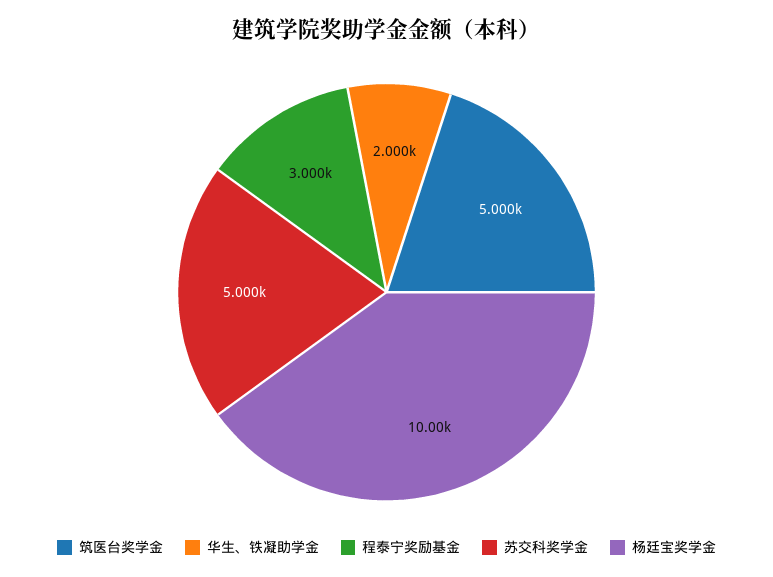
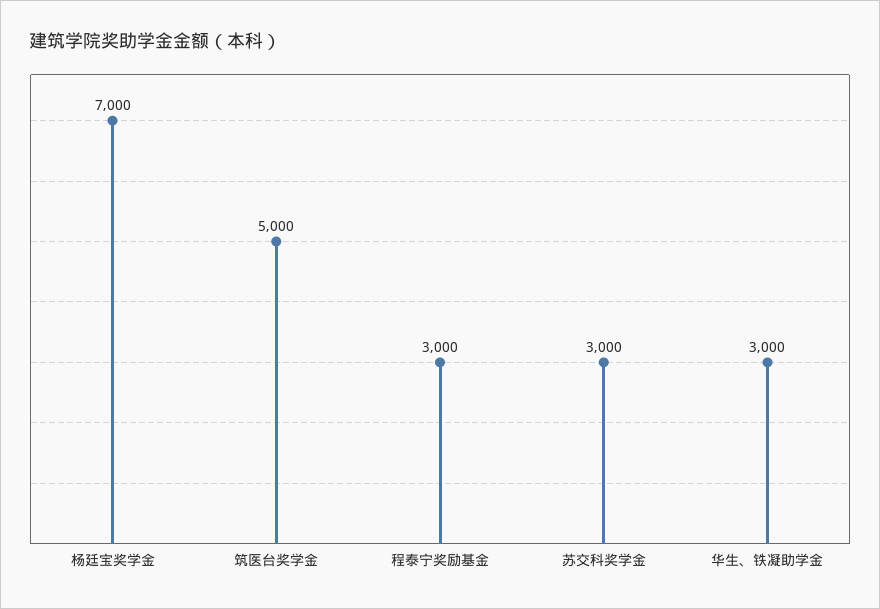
华生、铁凝助学金: 2000 -> 3000
苏交科奖学金: 5000 -> 3000
杨廷宝奖学金: 10000 -> 7000

